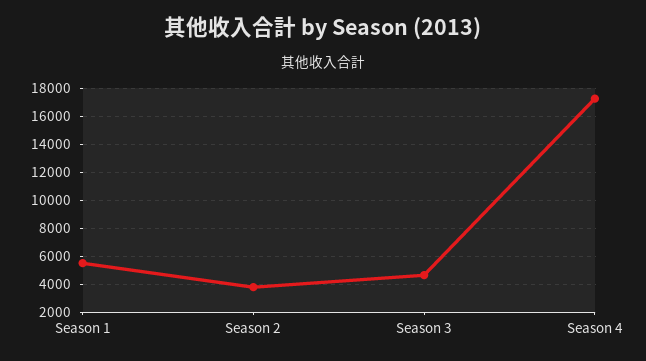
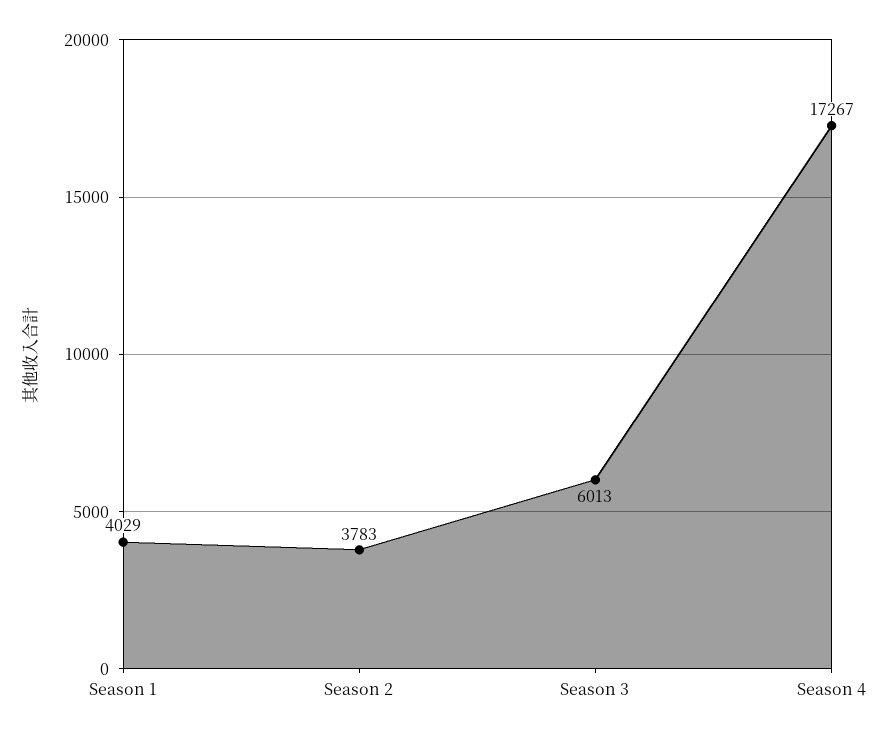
Season 1: 5500 -> 4029
Season 3: 4500 -> 6013

